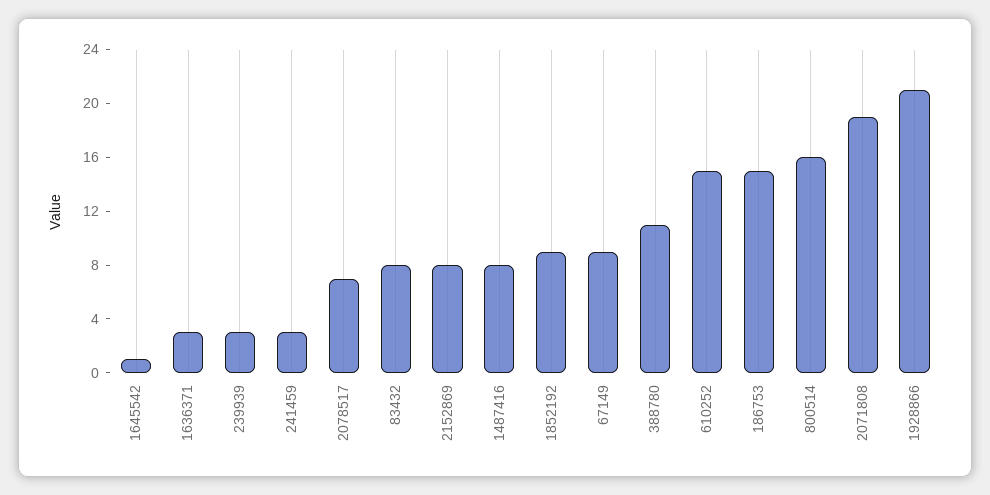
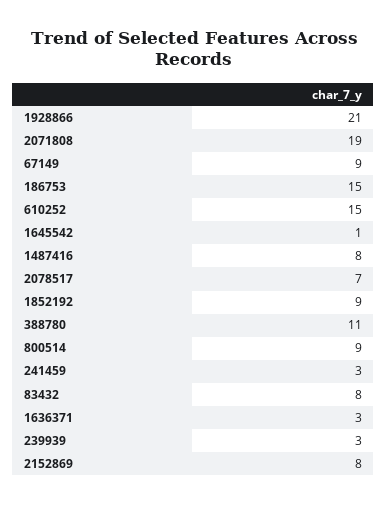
800514: 16 -> 9

